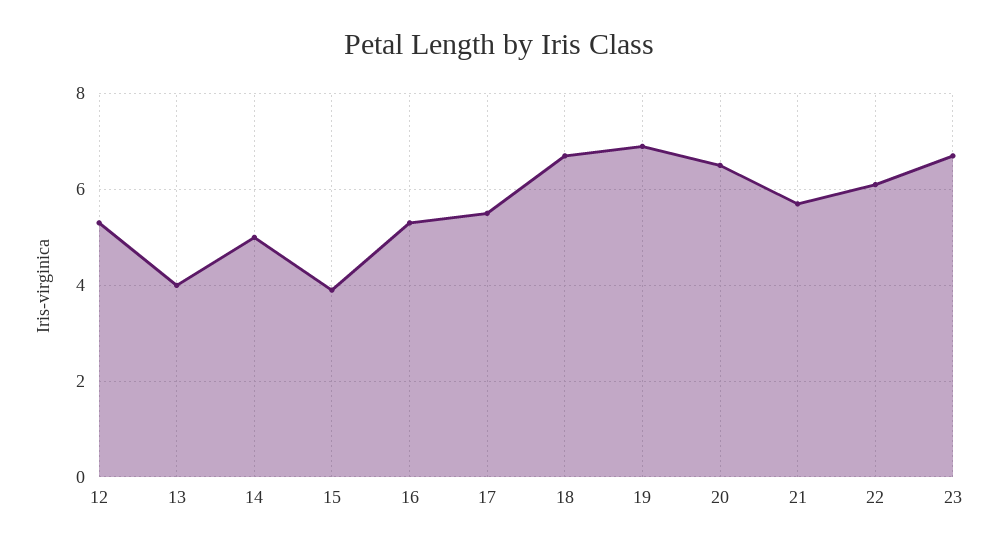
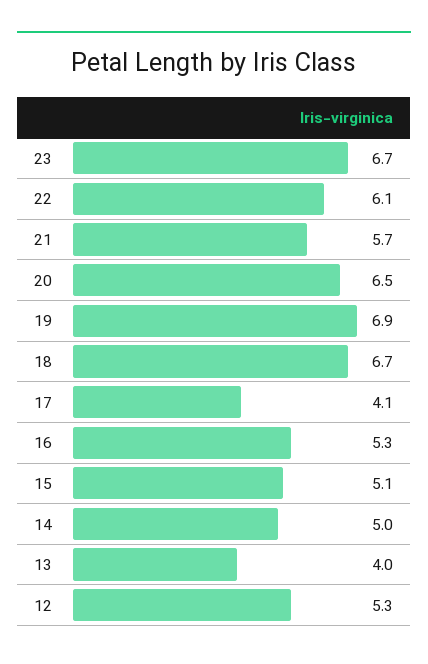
15: 4 -> 5.1
17: 5.5 -> 4.1

